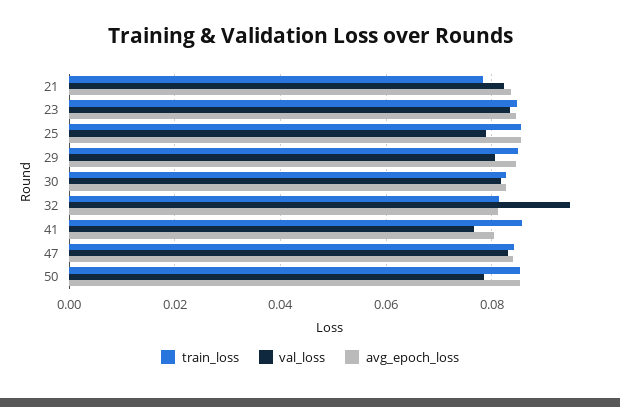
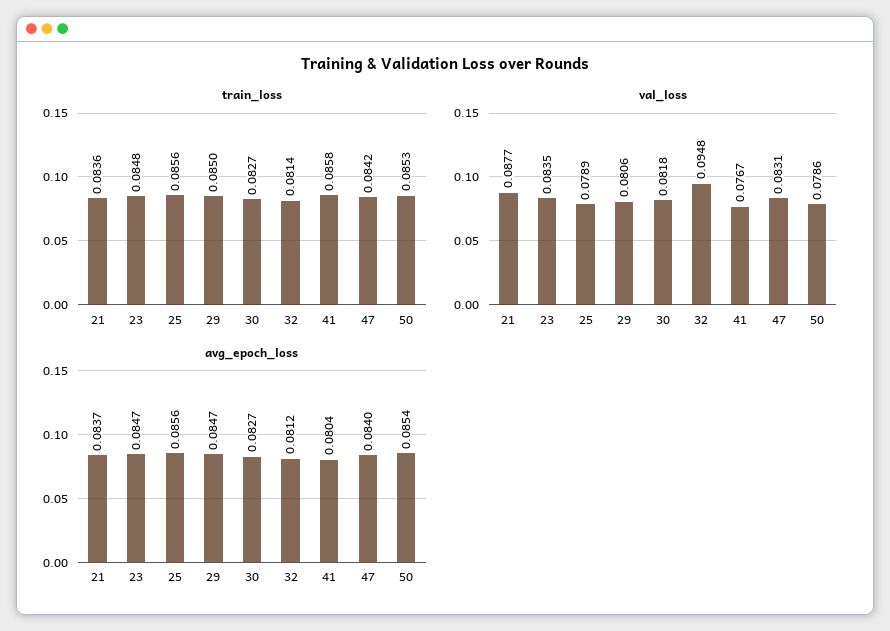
train_loss, 21: 0.078 -> 0.0836
val_loss, 21: 0.082 -> 0.0877

